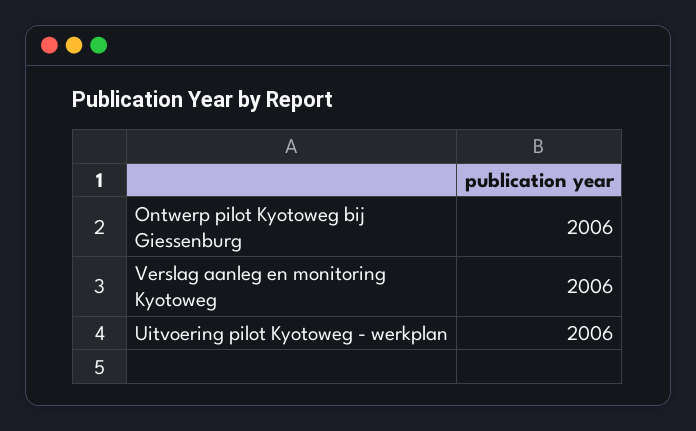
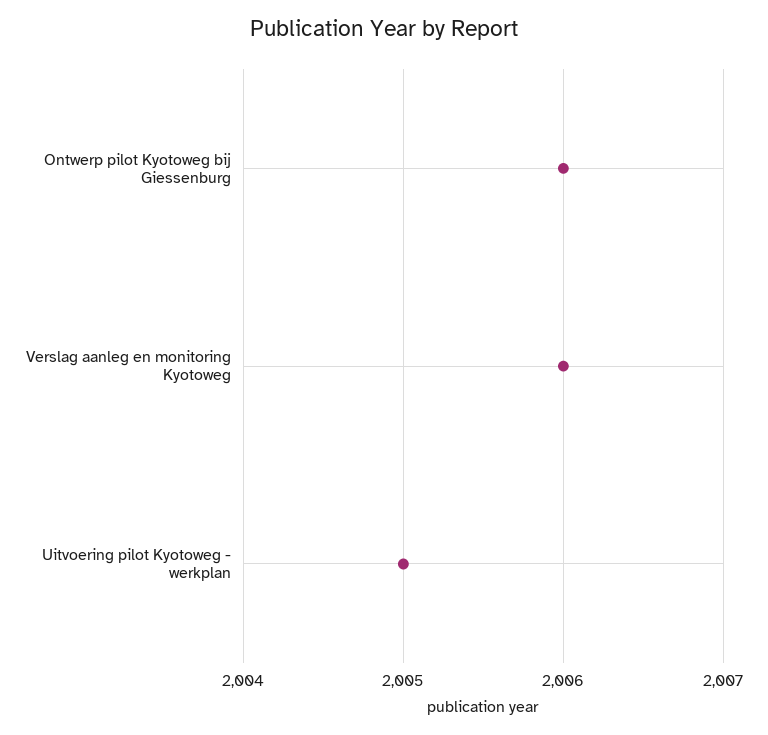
Uitvoering pilot Kyotoweg - werkplan: 2006 -> 2005

